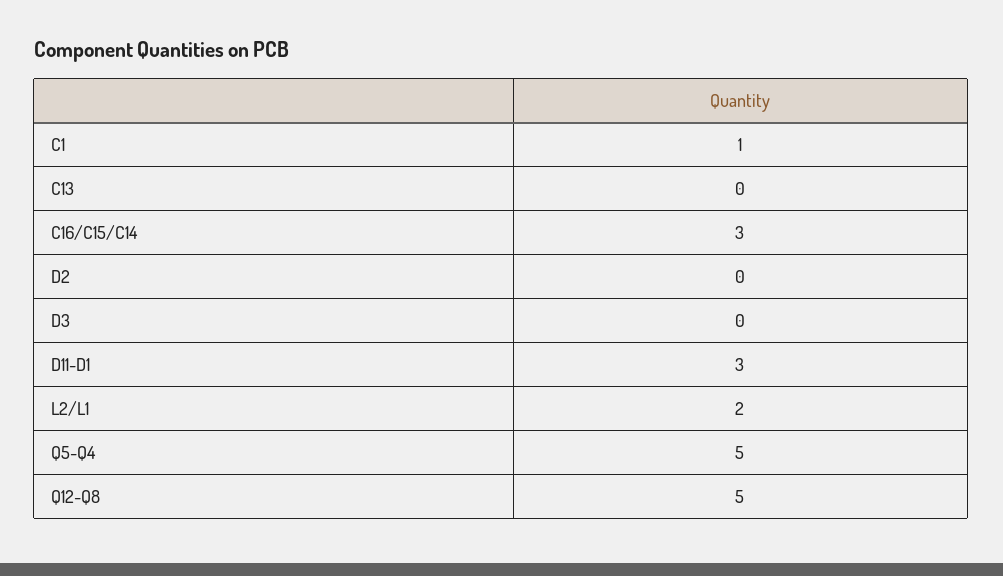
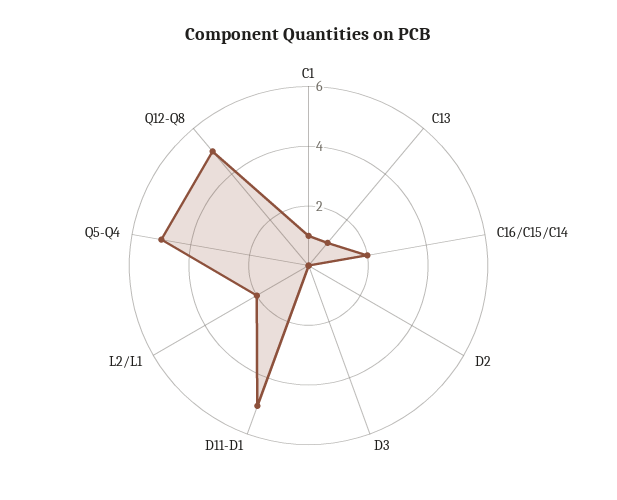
C13: 0 -> 1
C16/C15/C14: 3 -> 2
D11-D1: 3 -> 5

